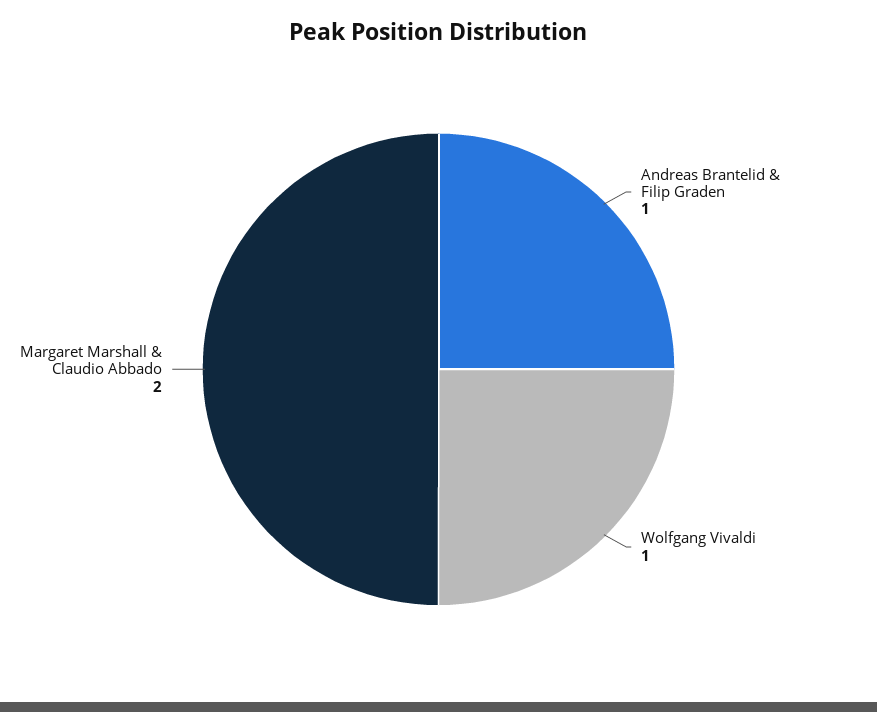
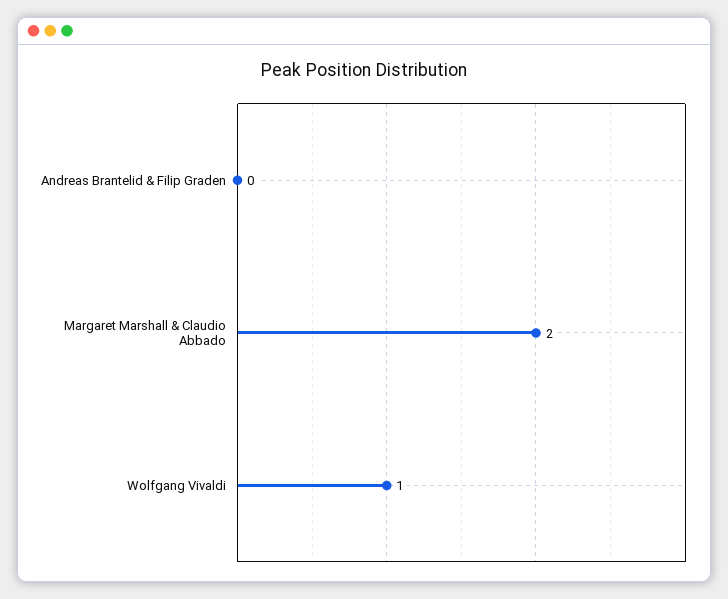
Andreas Brantelid & Filip Graden: 1 -> 0

